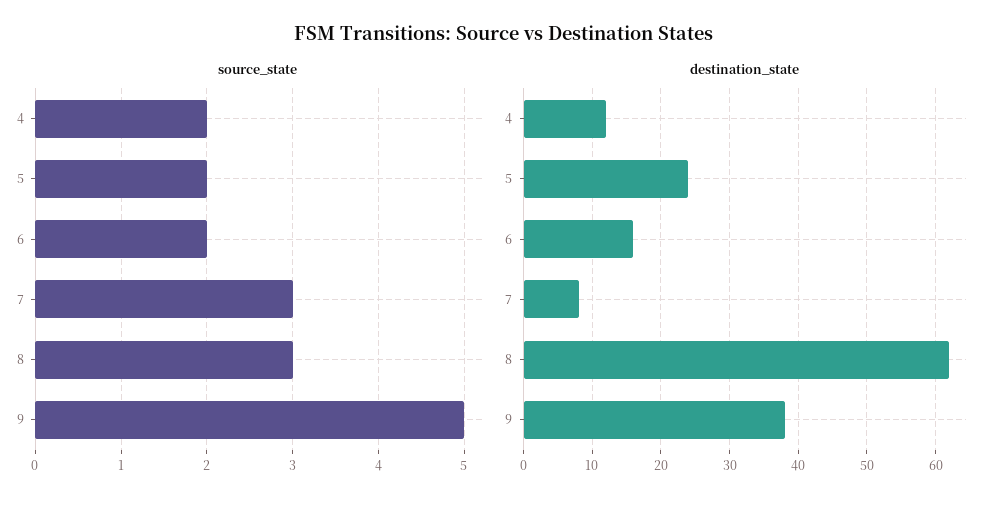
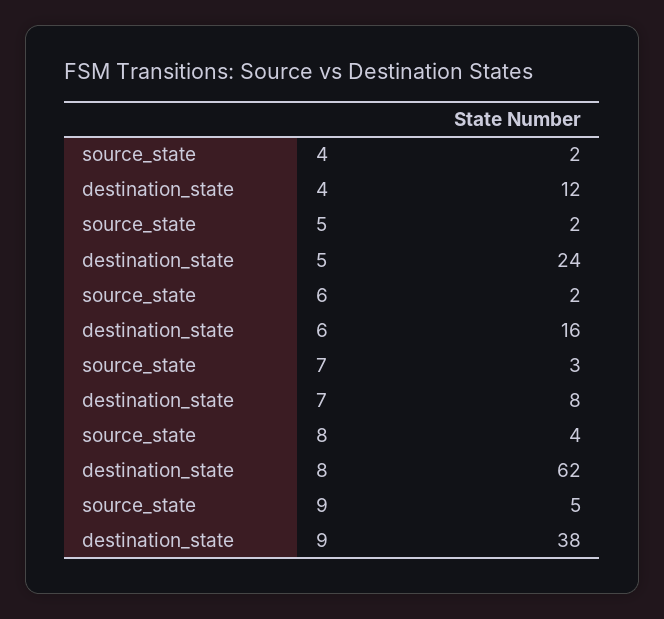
source_state, 8: 3 -> 4

